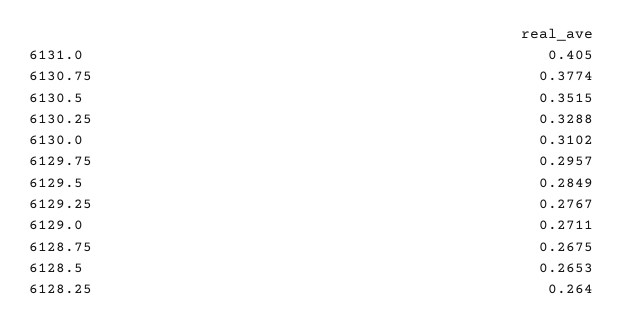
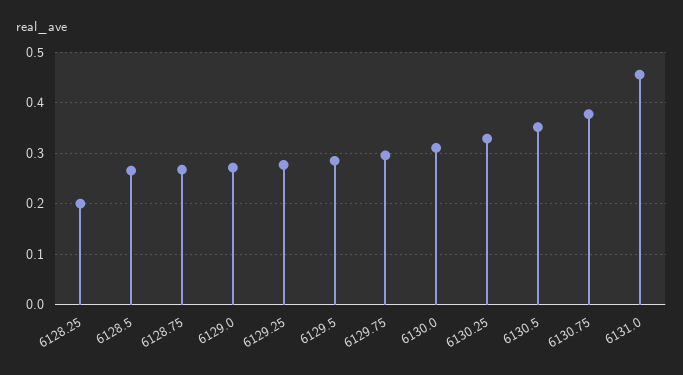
6131.0: 0.405 -> 0.46
6128.25: 0.264 -> 0.2

